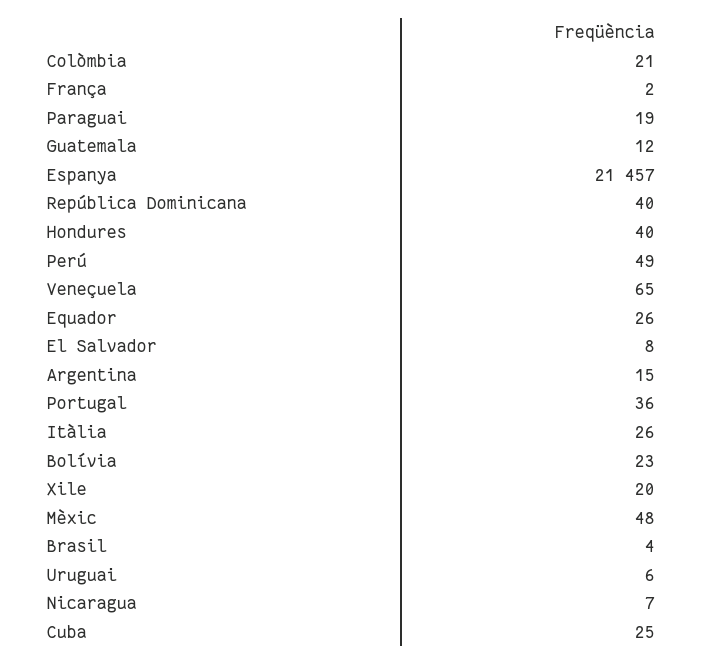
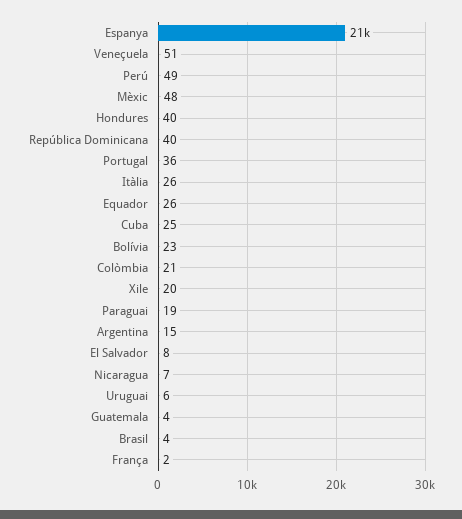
Guatemala: 12 -> 4
Veneçuela: 65 -> 51

